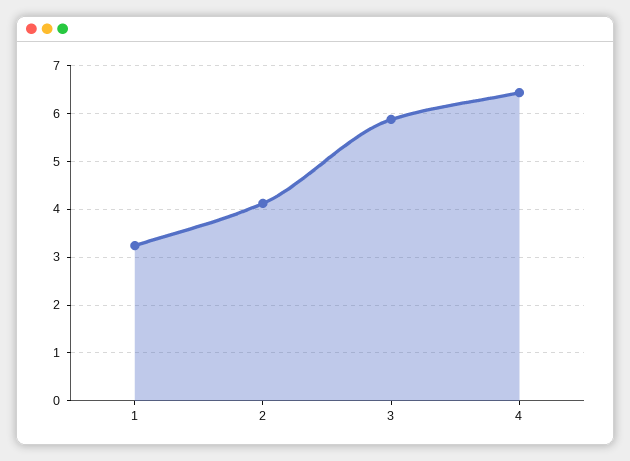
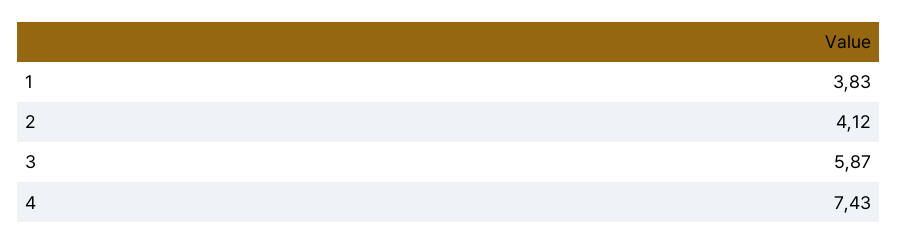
1: 3.2 -> 3.83
4: 6.4 -> 7.43

